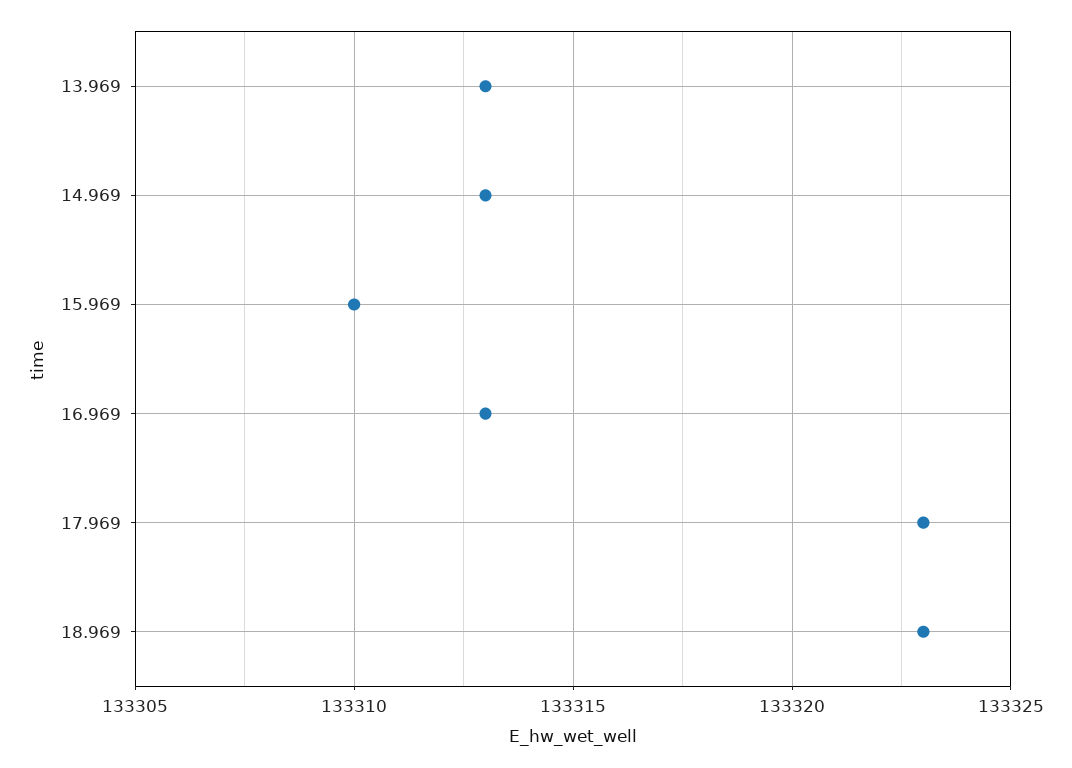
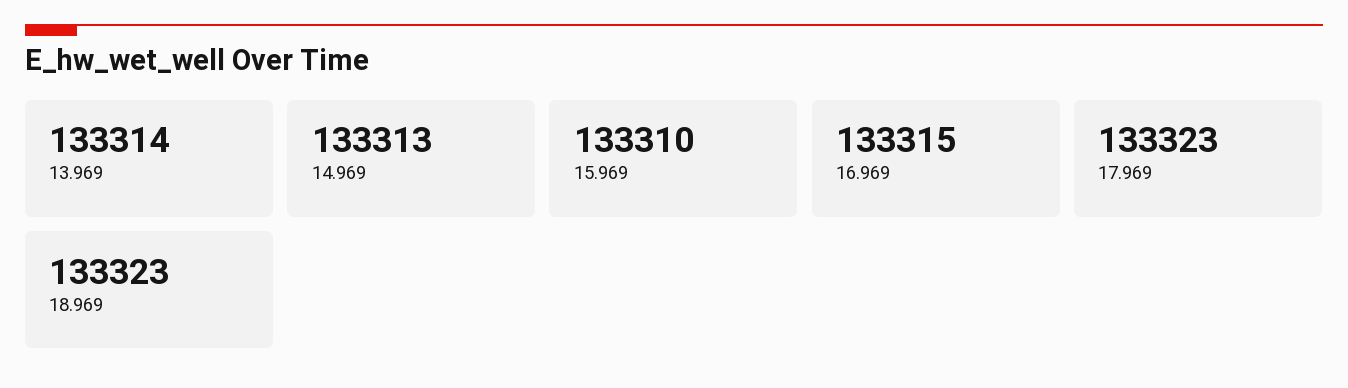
13.969: 133313 -> 133314
16.969: 133313 -> 133315

